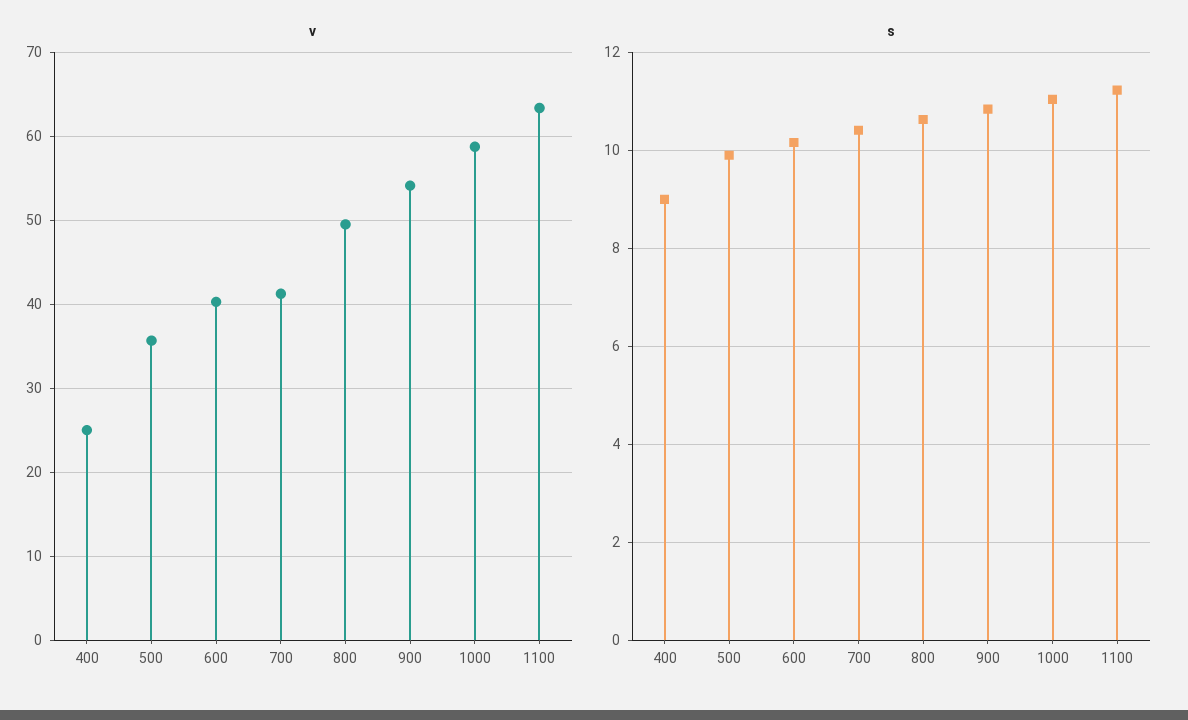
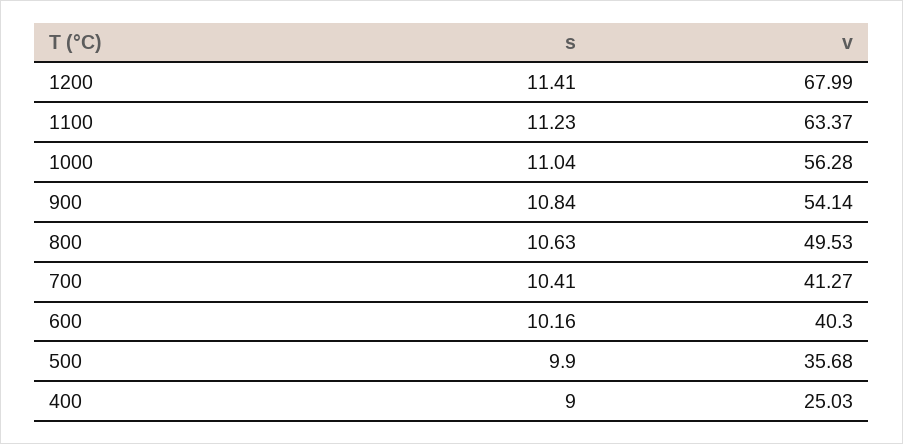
v, 1000: 59 -> 56.28
s, 1200: none -> 11.41
v, 1200: none -> 67.99

